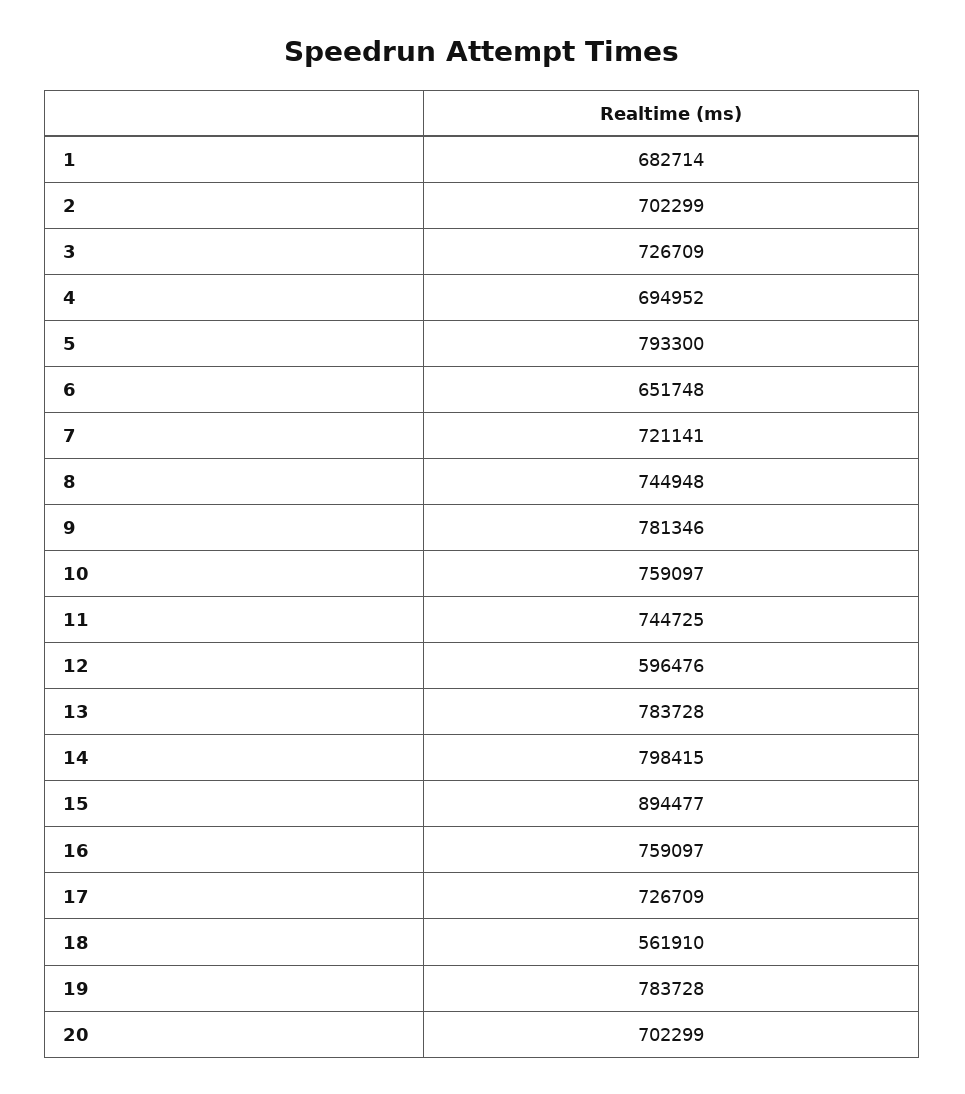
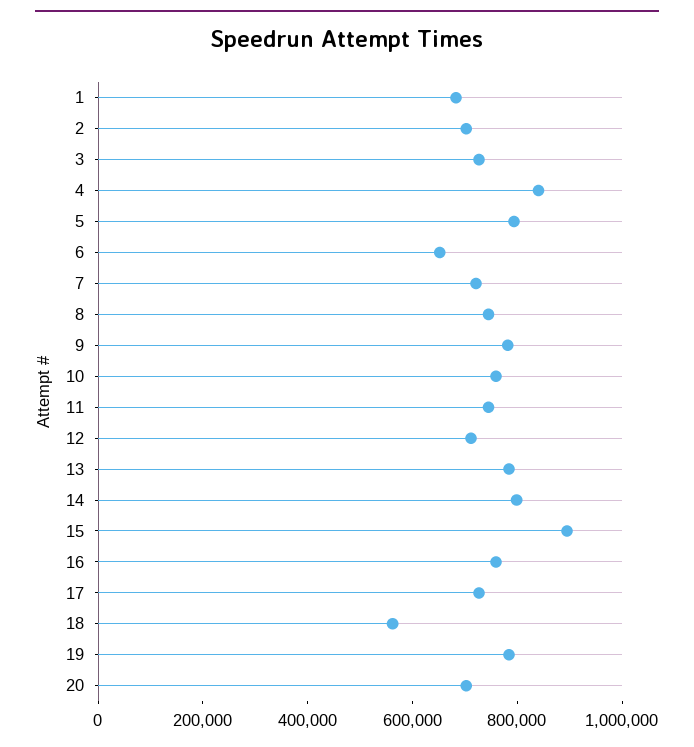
4: 694952 -> 850000
12: 596476 -> 700000

